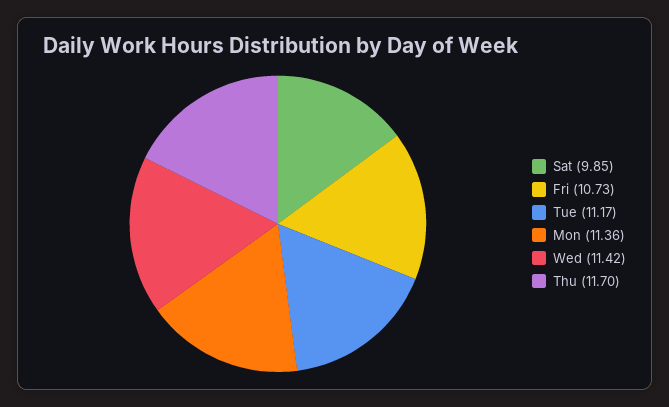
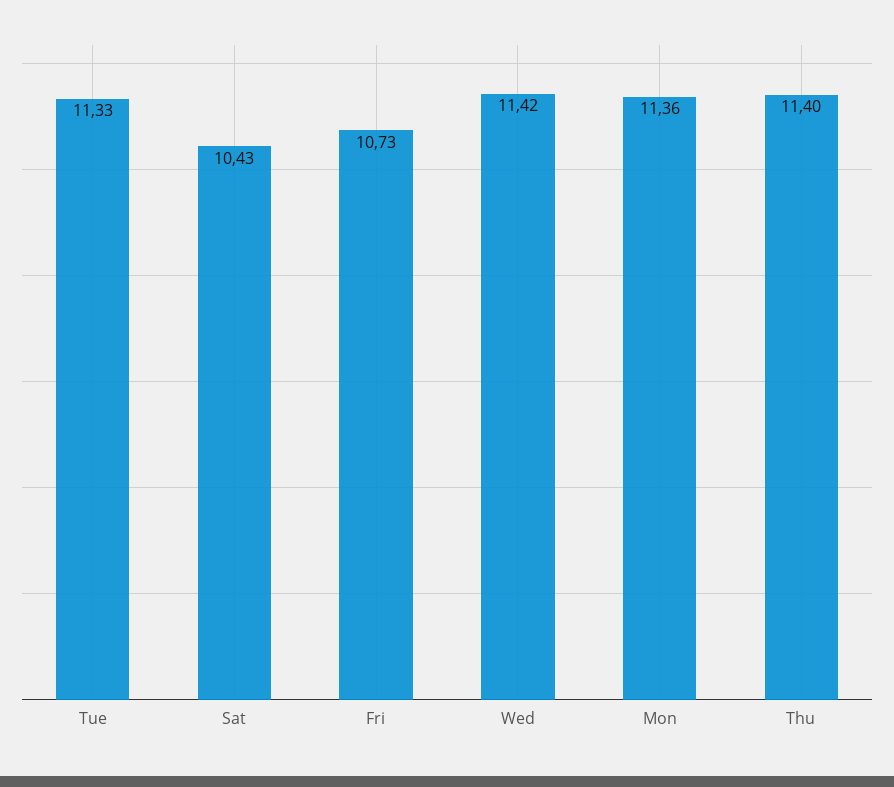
Sat: 9.85 -> 10.43
Tue: 11.17 -> 11.33
Thu: 11.7 -> 11.4

